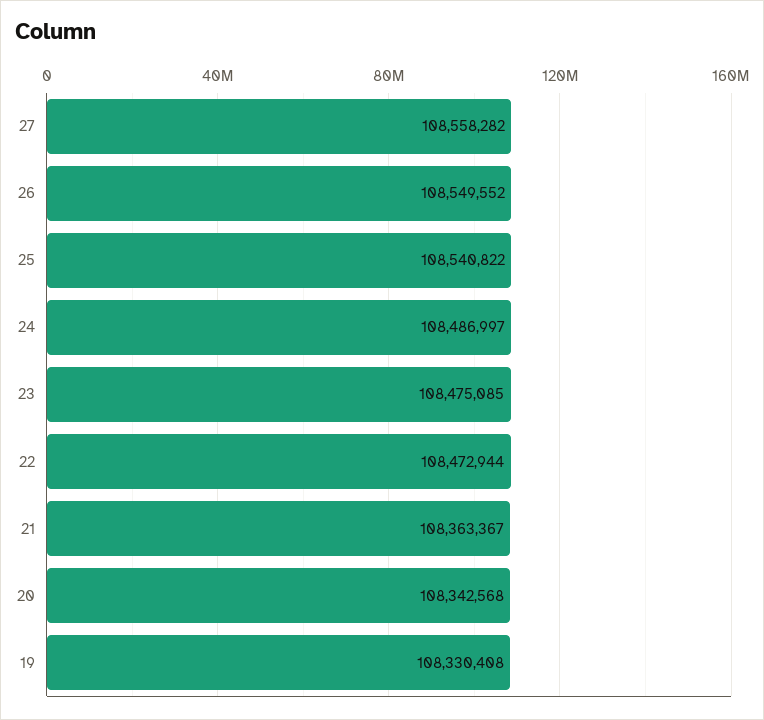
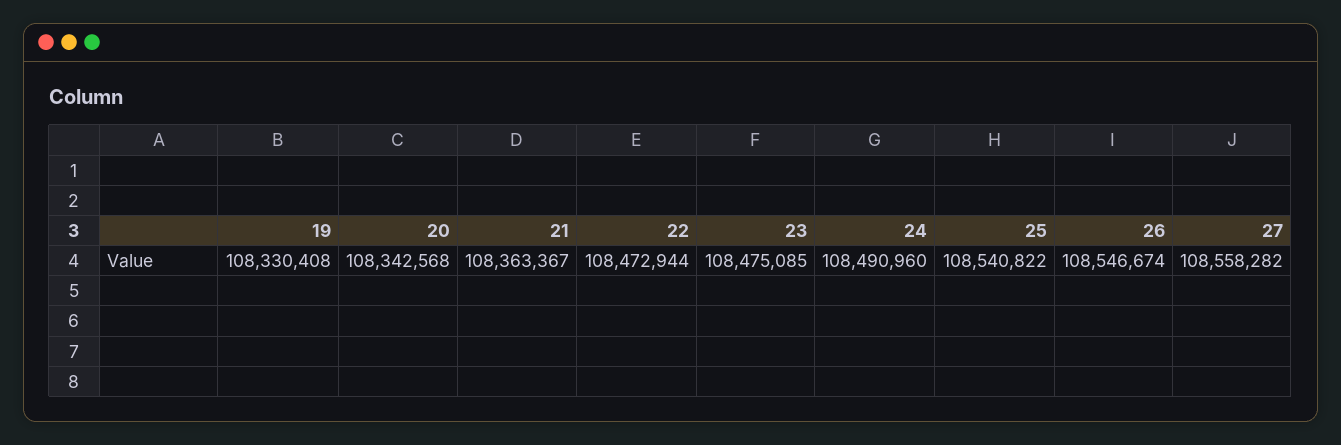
26: 108549552 -> 108546674
24: 108486997 -> 108490960

